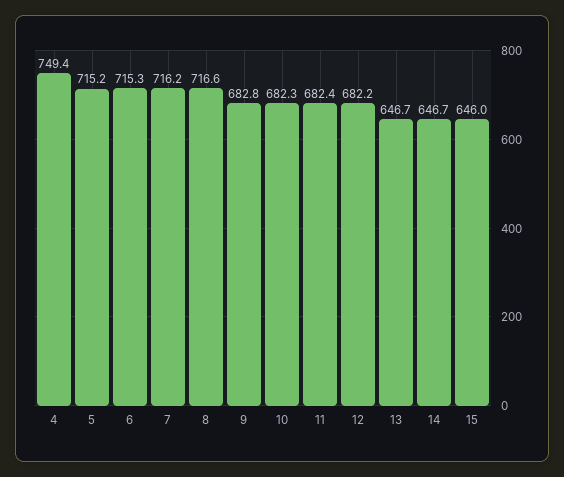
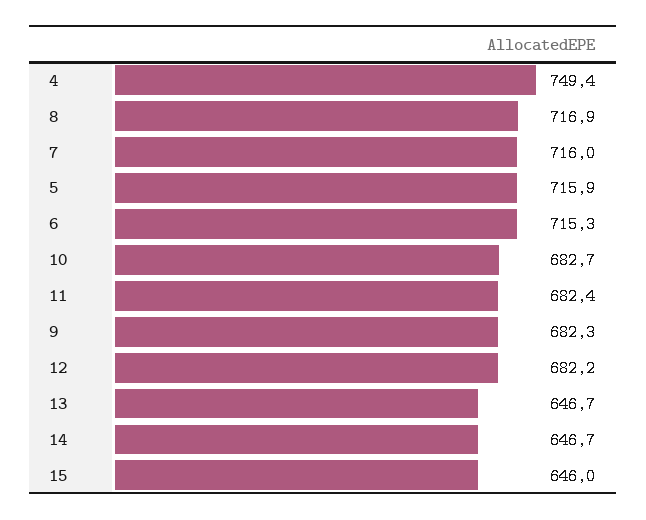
5: 715.2 -> 715.9
7: 716.2 -> 716
8: 716.6 -> 716.9
9: 682.8 -> 682.3
10: 682.3 -> 682.7

